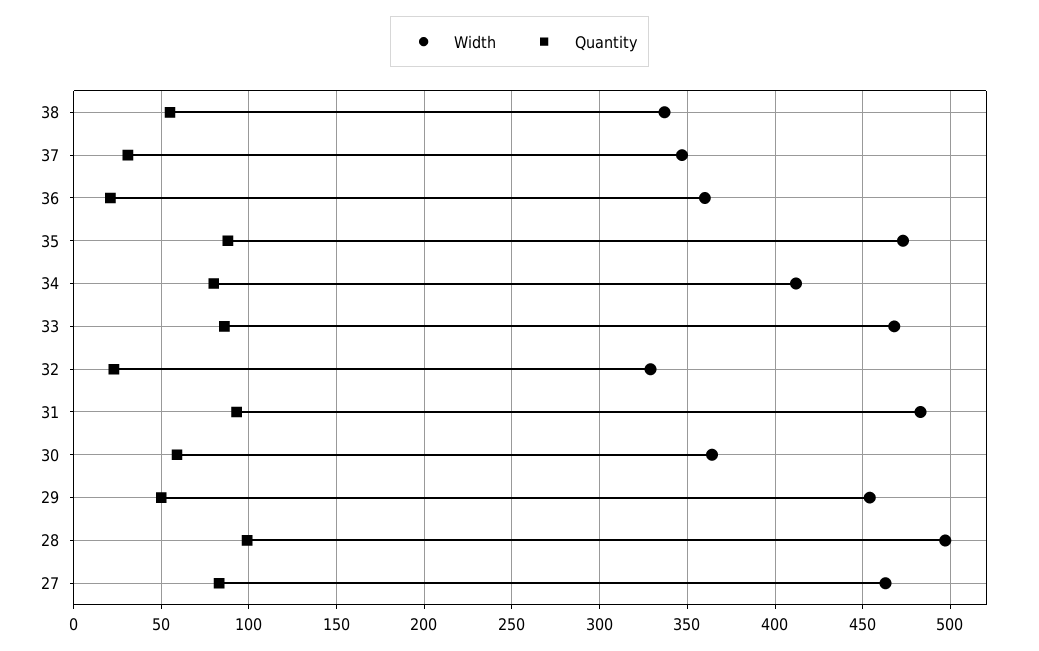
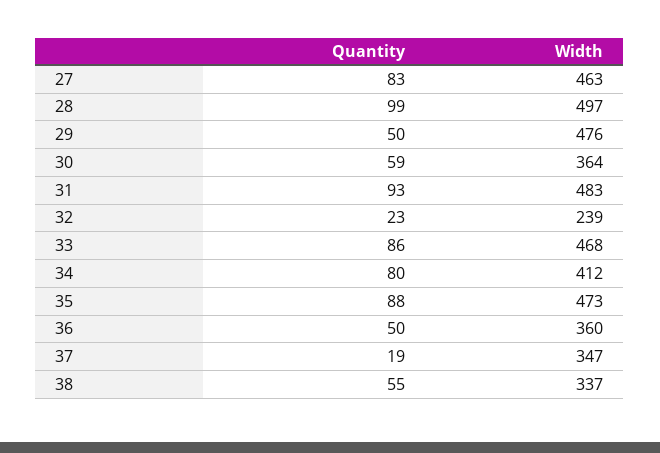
Quantity, 37: 30 -> 19
Quantity, 36: 20 -> 50
Width, 32: 330 -> 239
Width, 29: 455 -> 476

